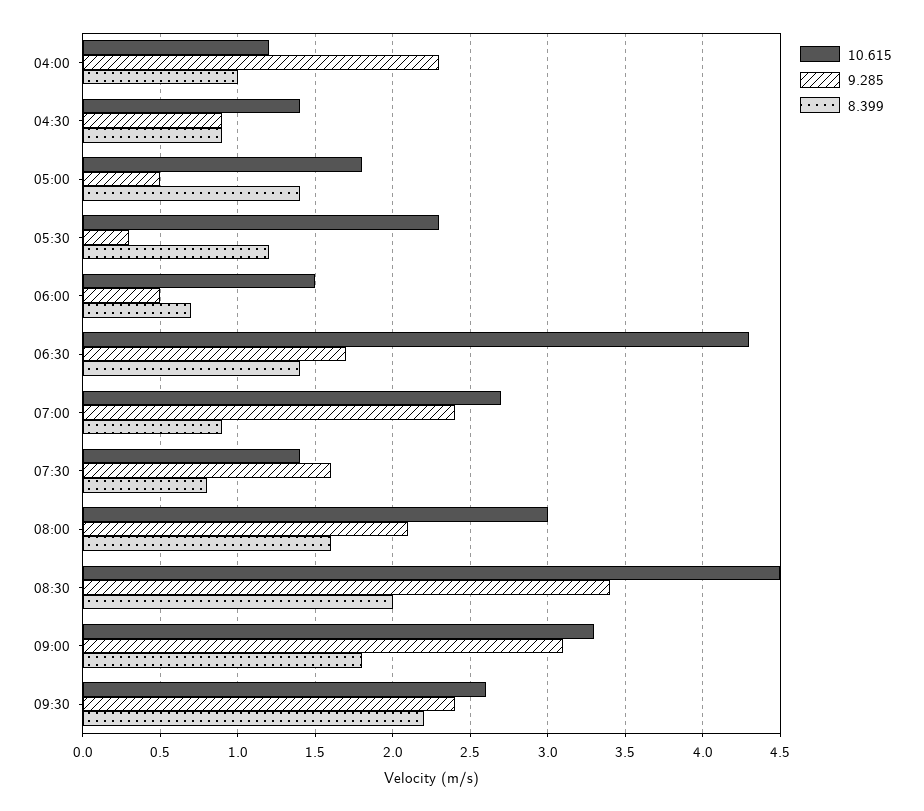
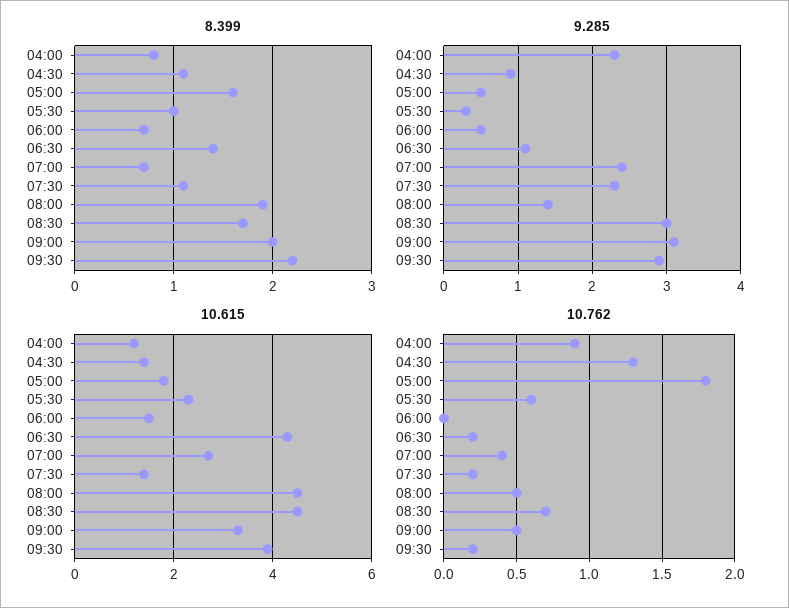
8.399, 04:00: 1 -> 0.8
8.399, 04:30: 0.9 -> 1.1
8.399, 05:00: 1.4 -> 1.6
8.399, 05:30: 1.2 -> 1
9.285, 06:30: 1.7 -> 1.1
8.399, 07:00: 0.9 -> 0.7
9.285, 07:30: 1.6 -> 2.3
8.399, 07:30: 0.8 -> 1.1
10.615, 08:00: 3 -> 4.5
9.285, 08:00: 2.1 -> 1.4
8.399, 08:00: 1.6 -> 1.9
9.285, 08:30: 3.4 -> 3
8.399, 08:30: 2 -> 1.7
8.399, 09:00: 1.8 -> 2
10.615, 09:30: 2.6 -> 4
9.285, 09:30: 2.4 -> 2.9
10.762, 04:00: none -> 0.9
10.762, 04:30: none -> 1.3
10.762, 05:00: none -> 1.8
10.762, 05:30: none -> 0.6
10.762, 06:00: none -> 0
10.762, 06:30: none -> 0.2
10.762, 07:00: none -> 0.4
10.762, 07:30: none -> 0.2
10.762, 08:00: none -> 0.5
10.762, 08:30: none -> 0.7
10.762, 09:00: none -> 0.5
10.762, 09:30: none -> 0.2

